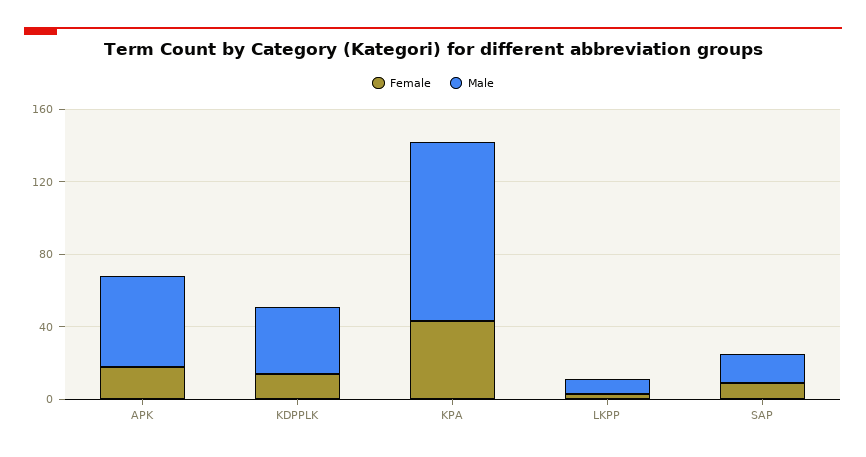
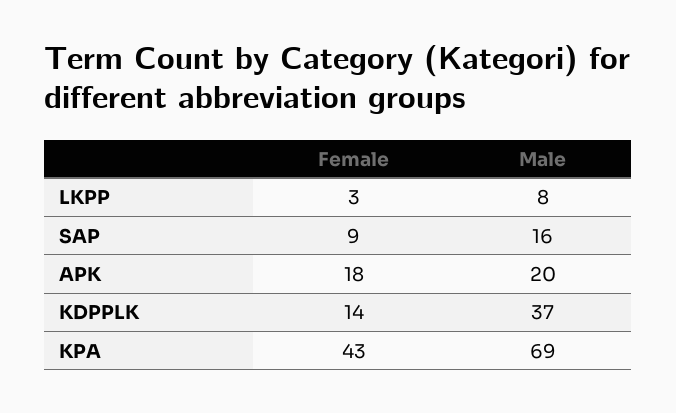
Male, APK: 50 -> 20
Male, KPA: 100 -> 69

